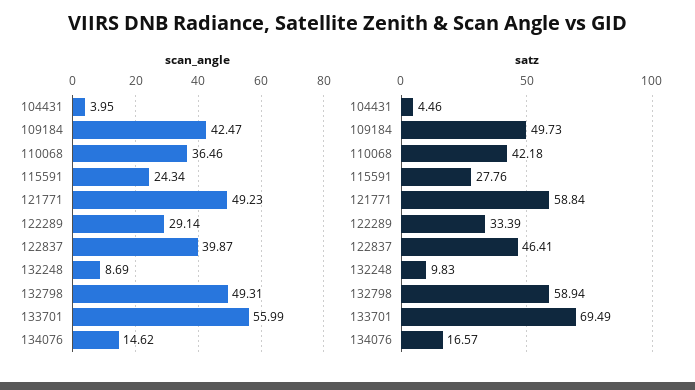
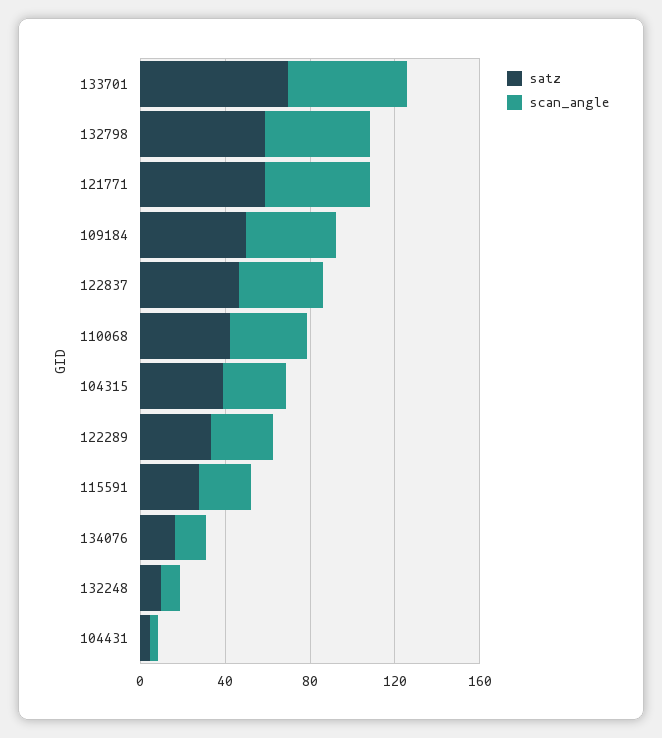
satz, 104315: none -> 40
scan_angle, 104315: none -> 30

